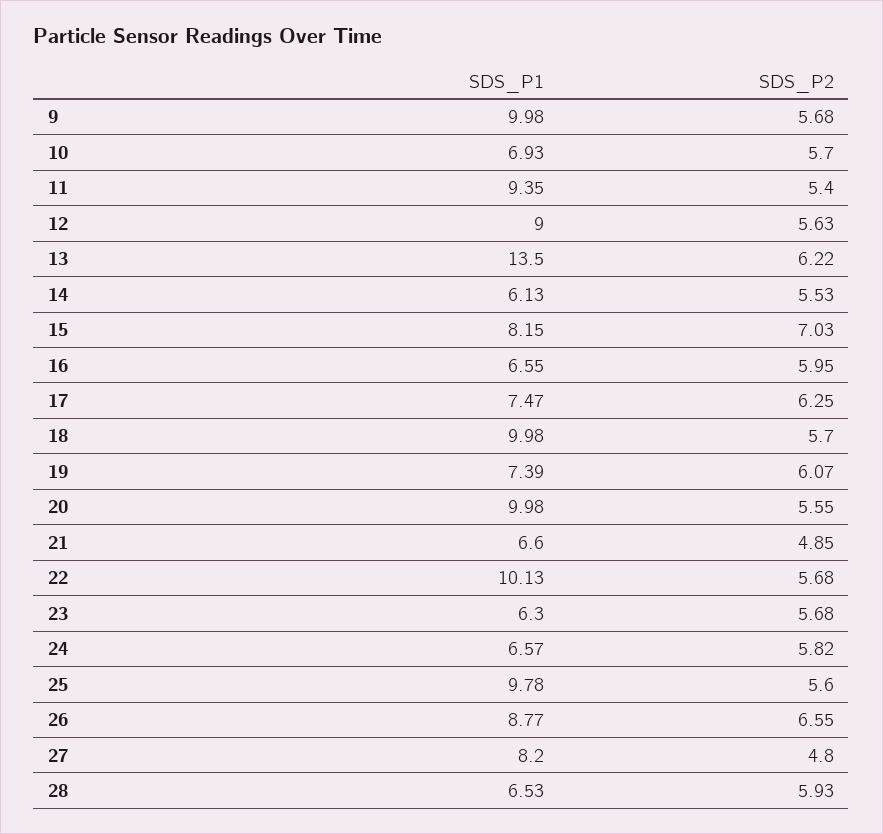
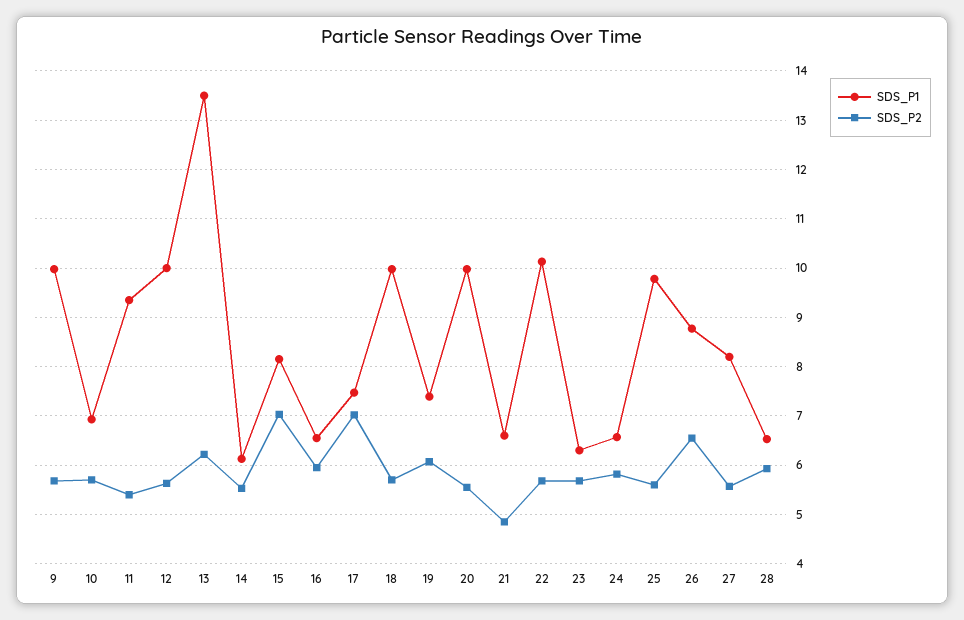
SDS_P1, 12: 9 -> 10
SDS_P2, 17: 6.25 -> 7
SDS_P2, 27: 4.8 -> 5.6

